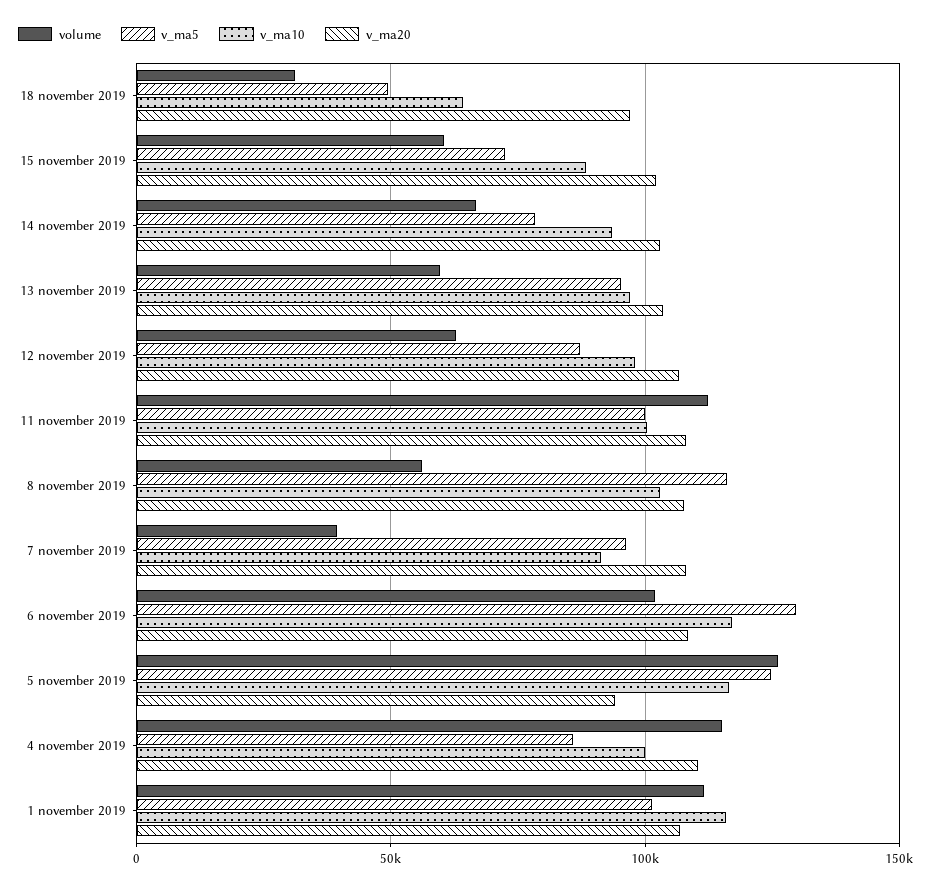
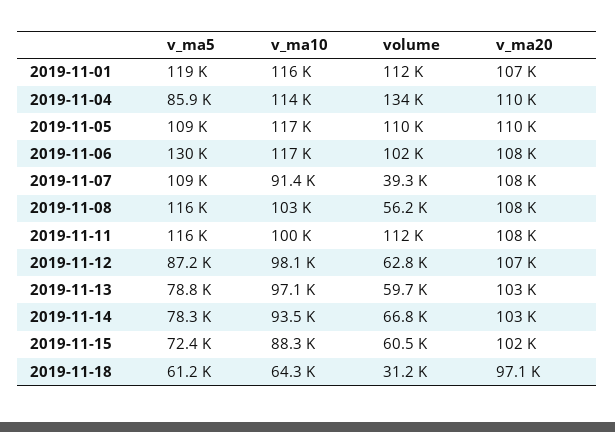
v_ma5, 18 november 2019: 50000 -> 61200
v_ma5, 13 november 2019: 95000 -> 78800
v_ma5, 11 november 2019: 100000 -> 116000
v_ma5, 7 november 2019: 95000 -> 109000
volume, 5 november 2019: 125000 -> 110000
v_ma5, 5 november 2019: 125000 -> 109000
v_ma20, 5 november 2019: 95000 -> 110000
volume, 4 november 2019: 115000 -> 134000
v_ma10, 4 november 2019: 100000 -> 114000
v_ma5, 1 november 2019: 100000 -> 119000

